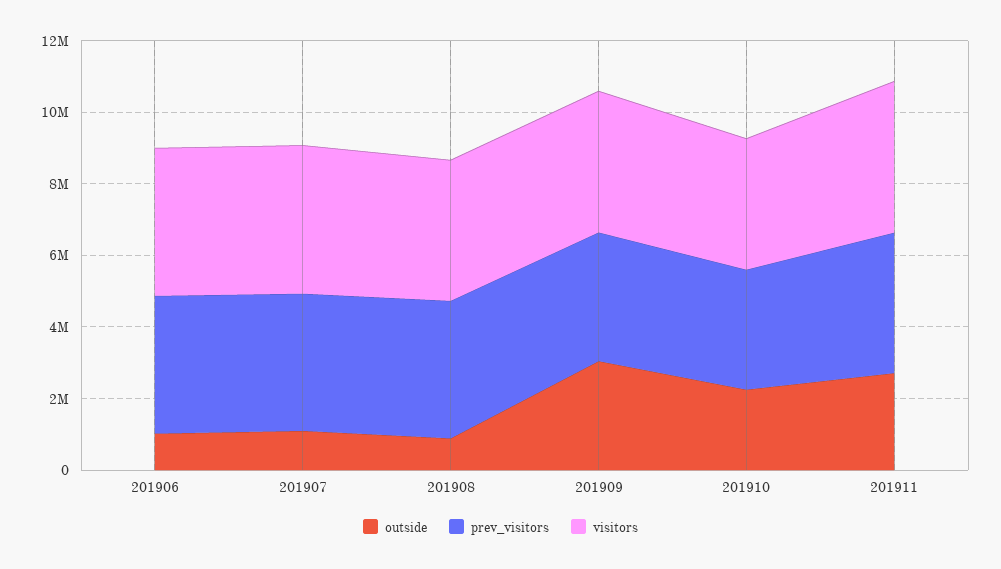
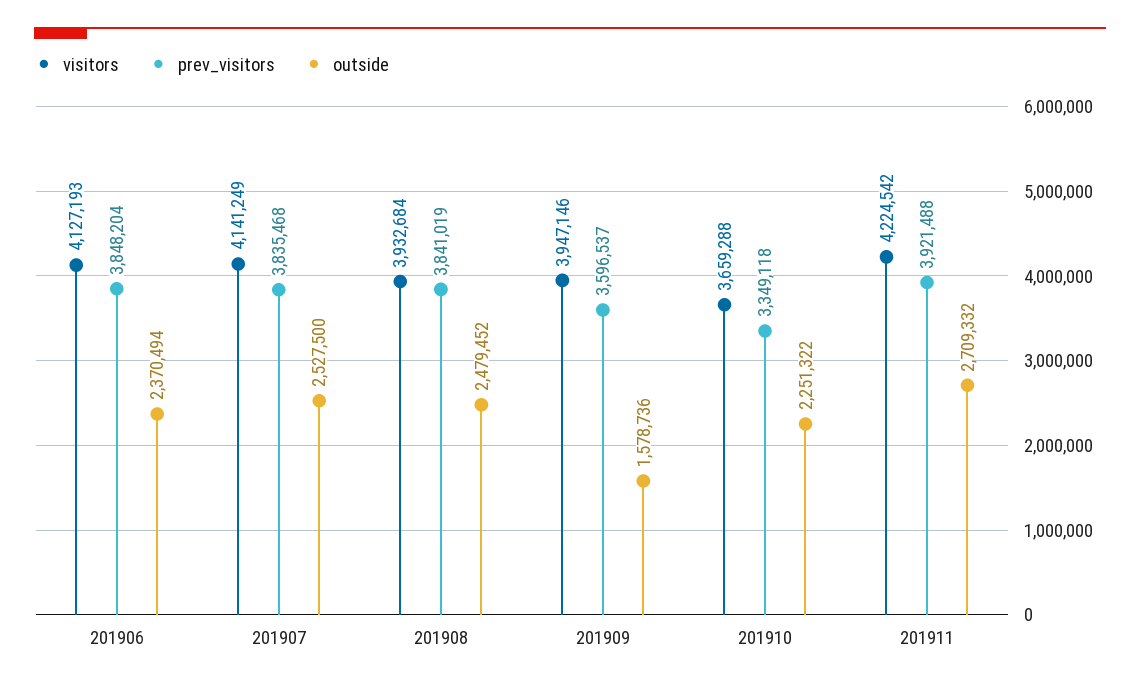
outside, 201906: 1000000 -> 2370494
outside, 201907: 1000000 -> 2527500
outside, 201908: 1000000 -> 2479452
outside, 201909: 3000000 -> 1578736

